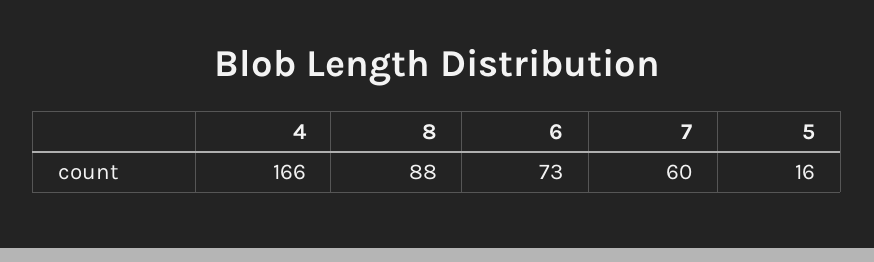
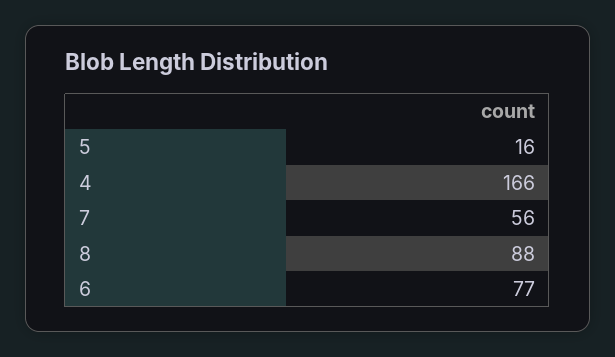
6: 73 -> 77
7: 60 -> 56

